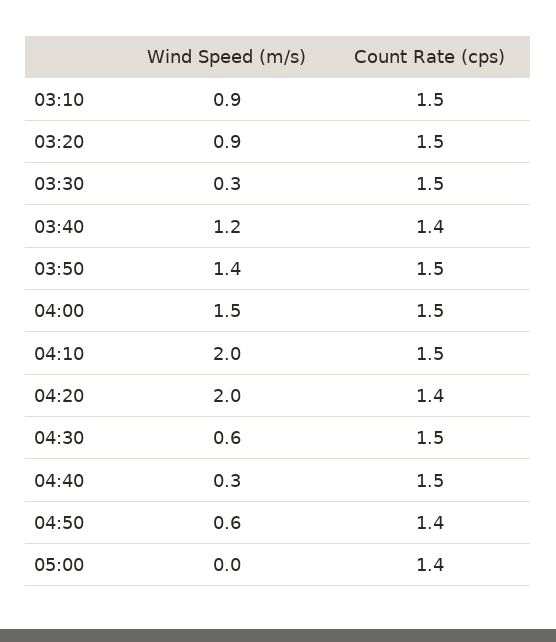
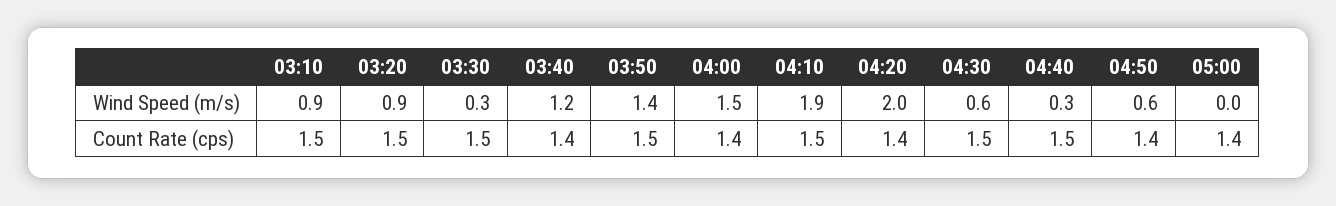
Count Rate (cps), 04:00: 1.5 -> 1.4
Wind Speed (m/s), 04:10: 2 -> 1.9

